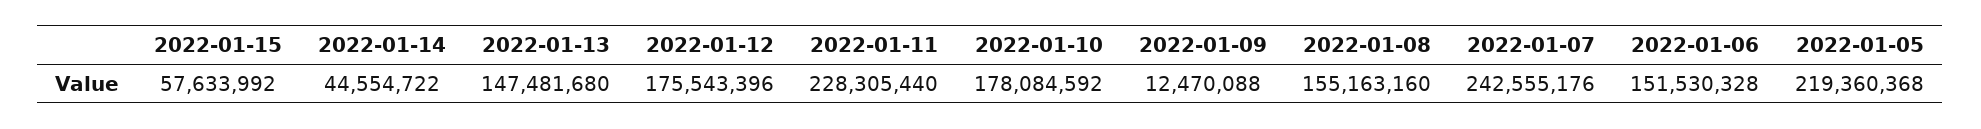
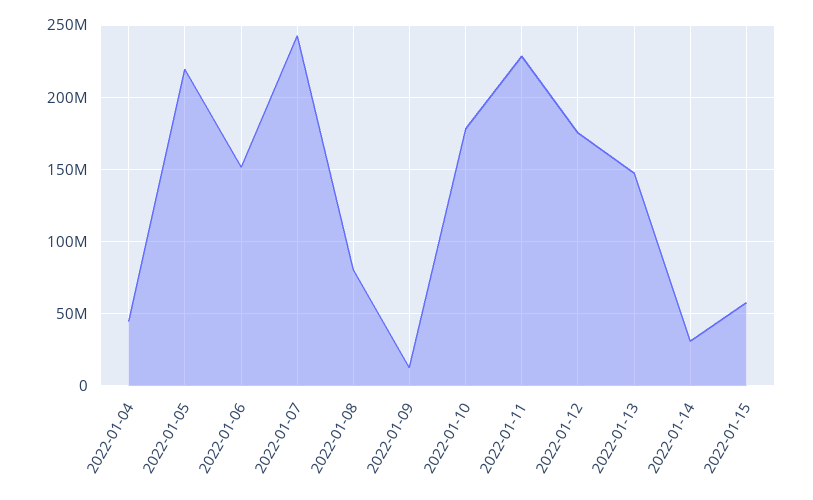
2022-01-14: 44554722 -> 30000000
2022-01-08: 155163160 -> 80000000
2022-01-04: none -> 45000000

